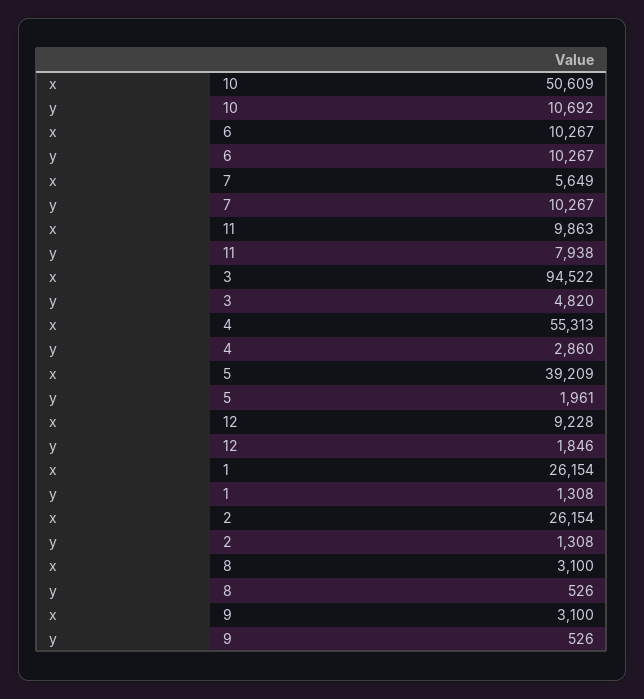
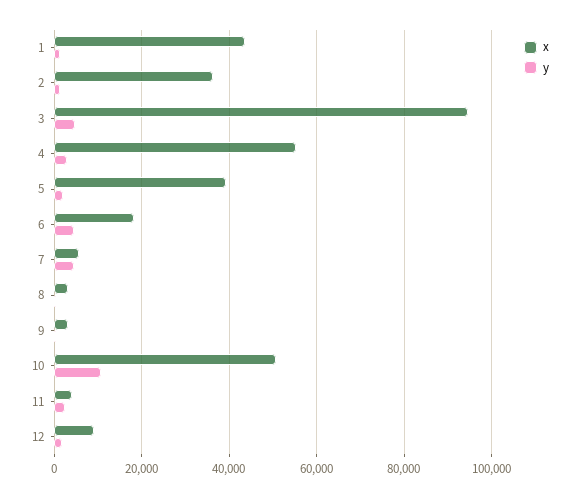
x, 6: 10267 -> 18000
y, 6: 10267 -> 4000
y, 7: 10267 -> 4000
x, 11: 9863 -> 4000
y, 11: 7938 -> 2000
x, 1: 26154 -> 44000
x, 2: 26154 -> 36000

